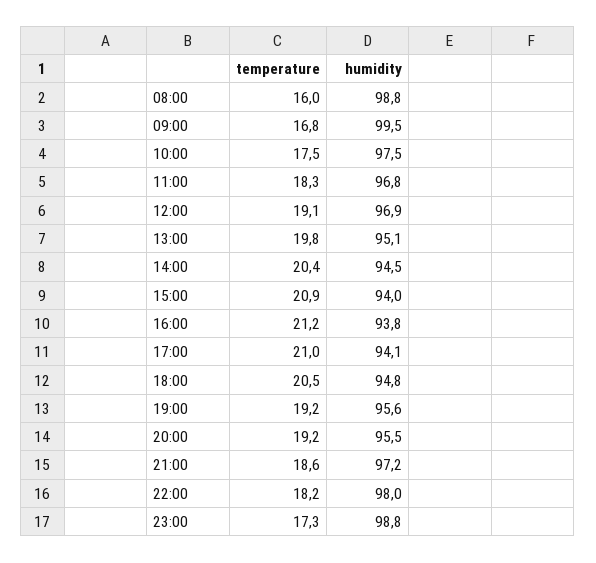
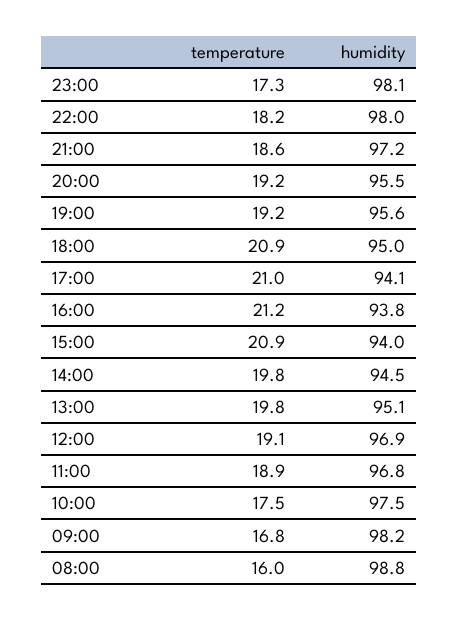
humidity, 09:00: 99.5 -> 98.2
temperature, 11:00: 18.3 -> 18.9
temperature, 14:00: 20.4 -> 19.8
temperature, 18:00: 20.5 -> 20.9
humidity, 18:00: 94.8 -> 95
humidity, 23:00: 98.8 -> 98.1

